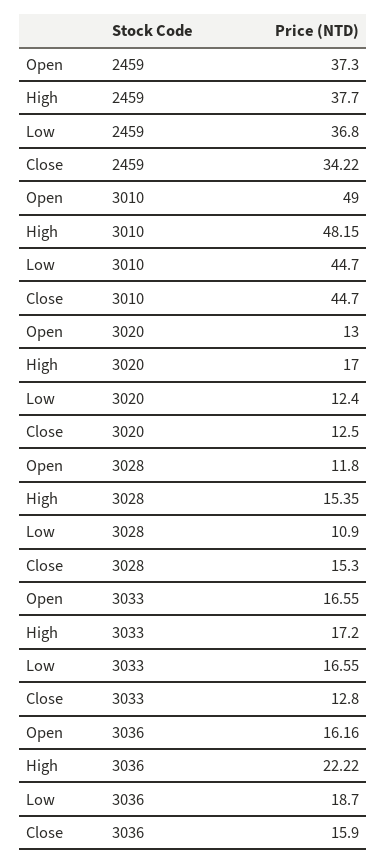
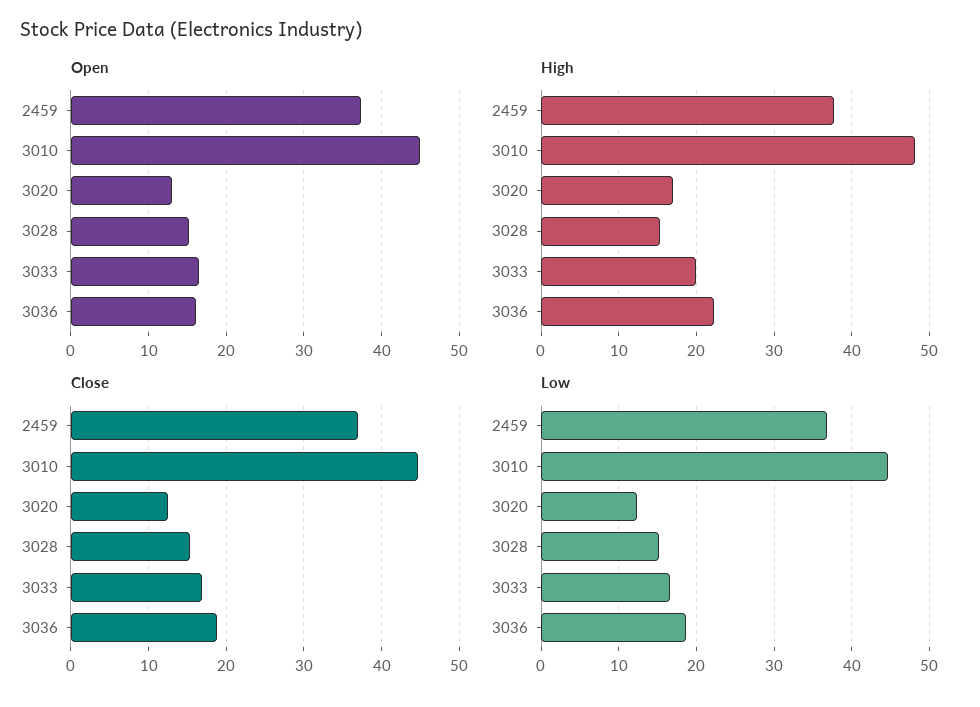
Close, 2459: 34.22 -> 37
Open, 3010: 49 -> 45
Open, 3028: 11.8 -> 15
Low, 3028: 10.9 -> 15
High, 3033: 17.2 -> 20
Close, 3033: 12.8 -> 17
Close, 3036: 15.9 -> 19

